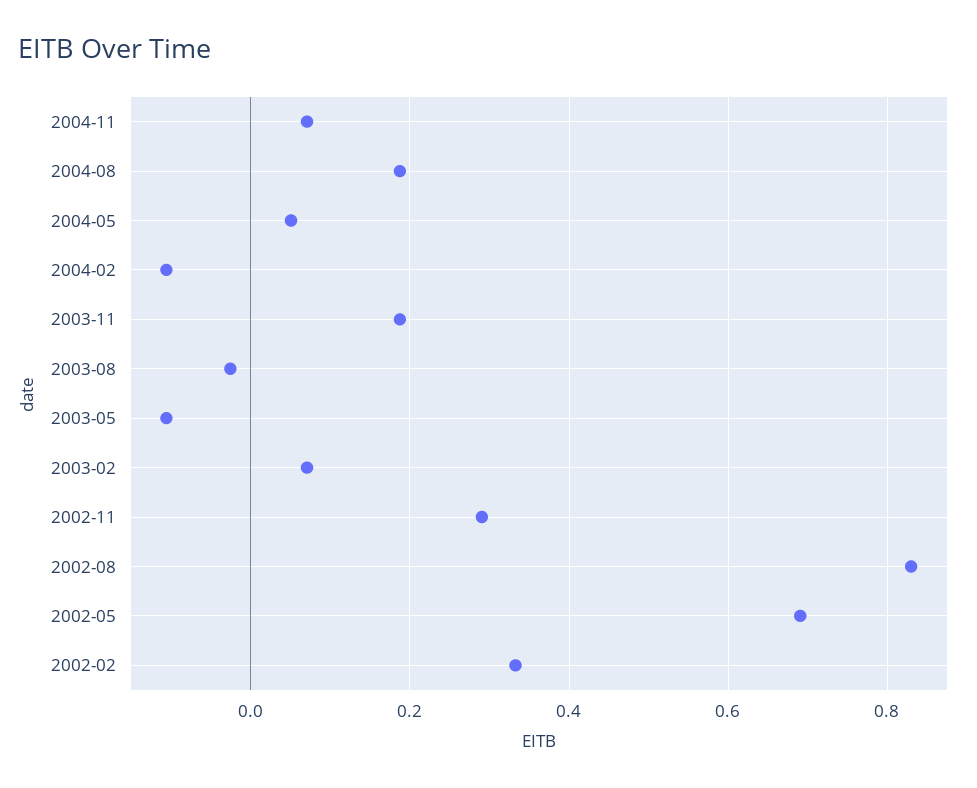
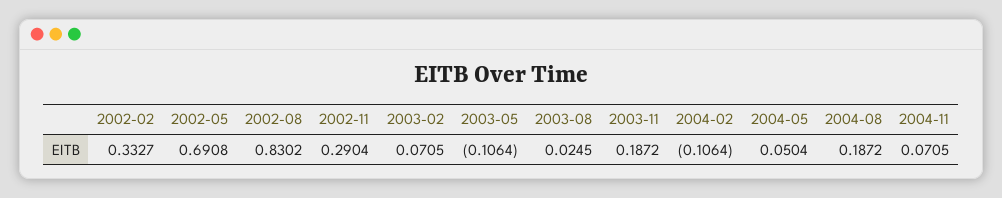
2003-08: -0.02 -> 0.0245

